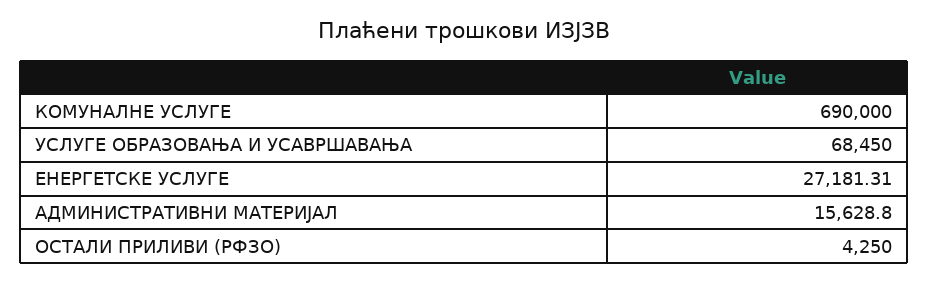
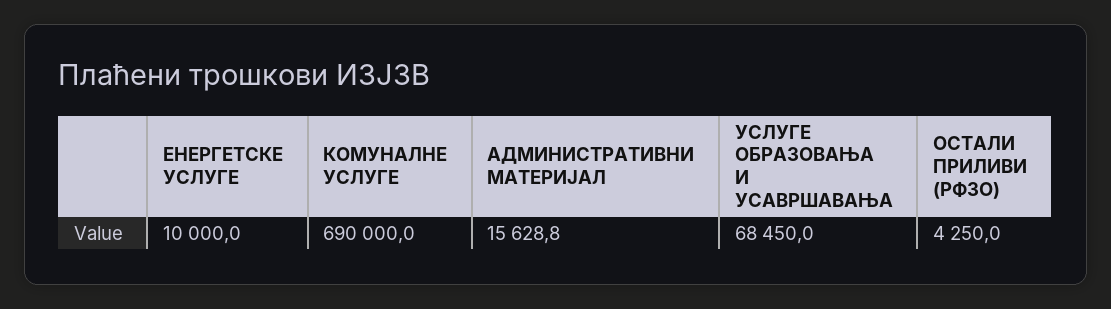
ЕНЕРГЕТСКЕ УСЛУГЕ: 27181.31 -> 10000

